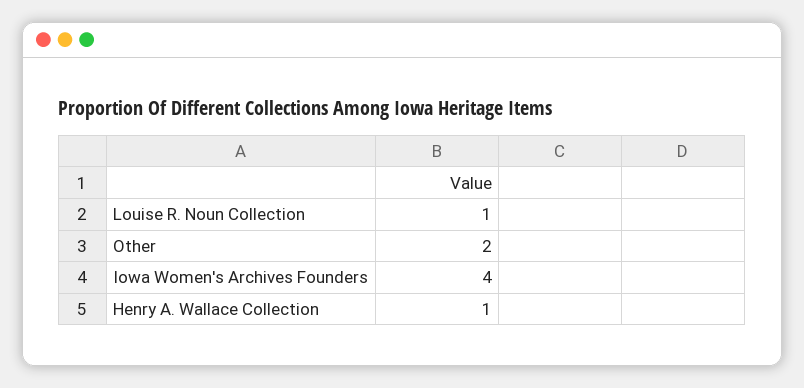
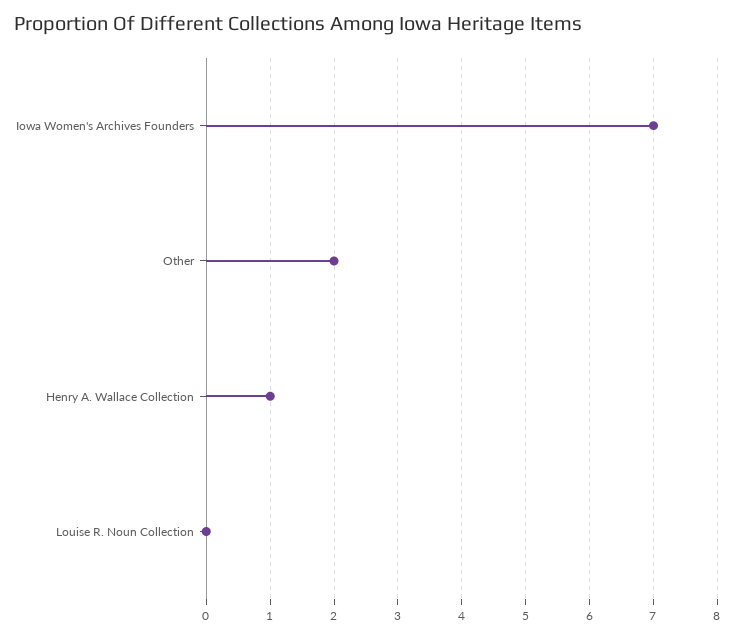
Louise R. Noun Collection: 1 -> 0
Iowa Women's Archives Founders: 4 -> 7

